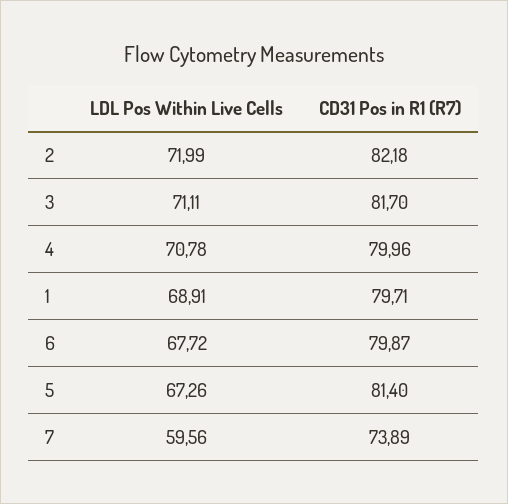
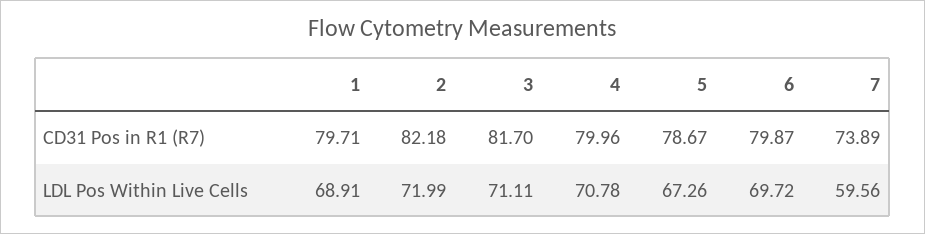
LDL Pos Within Live Cells, 6: 67.72 -> 69.72
CD31 Pos in R1 (R7), 5: 81.4 -> 78.67

